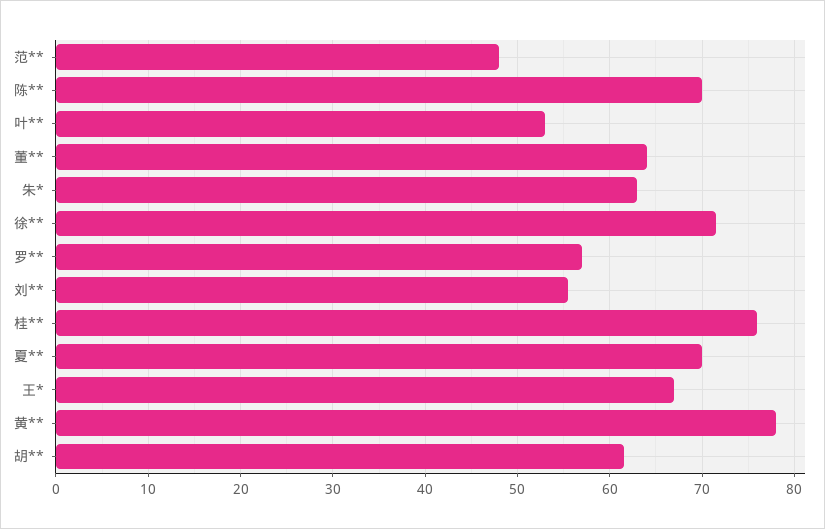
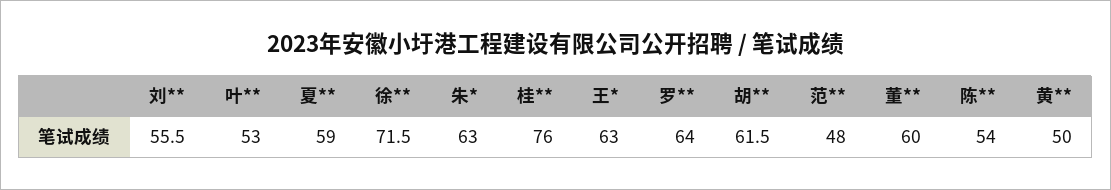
陈**: 70 -> 54
董**: 64 -> 60
罗**: 57 -> 64
夏**: 70 -> 59
王*: 67 -> 63
黄**: 78 -> 50

